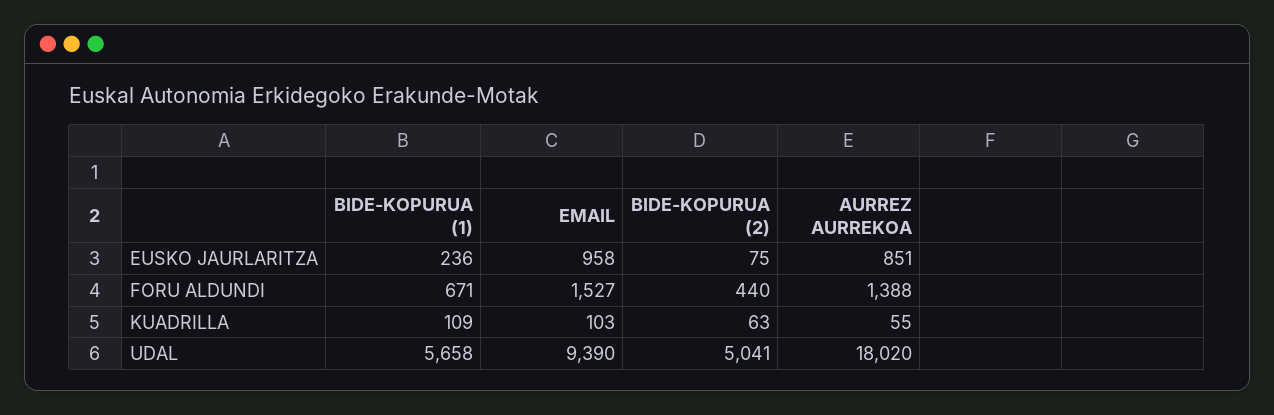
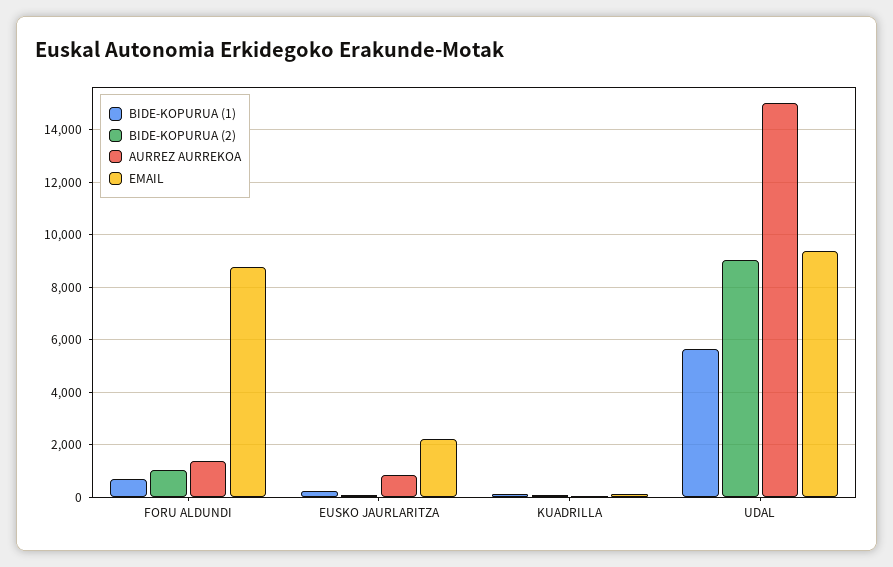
EMAIL, EUSKO JAURLARITZA: 958 -> 2250
EMAIL, FORU ALDUNDI: 1527 -> 8750
BIDE-KOPURUA (2), FORU ALDUNDI: 440 -> 1000
BIDE-KOPURUA (2), UDAL: 5041 -> 9000
AURREZ AURREKOA, UDAL: 18020 -> 15000

